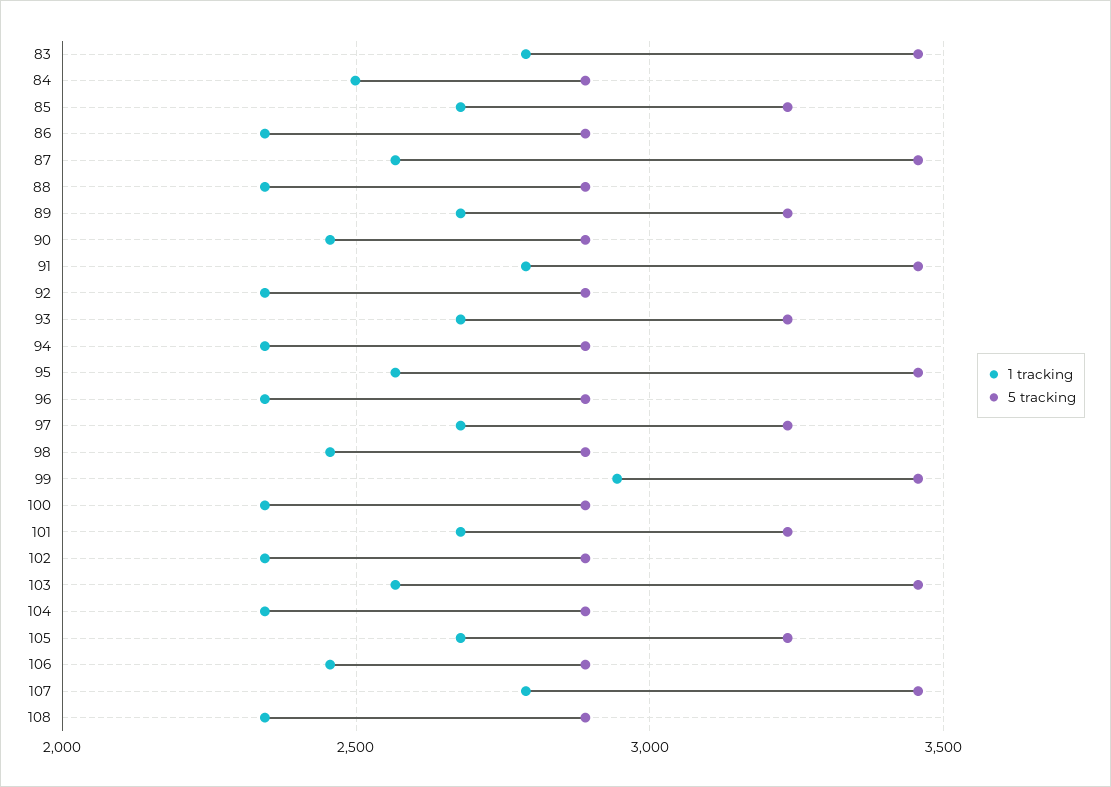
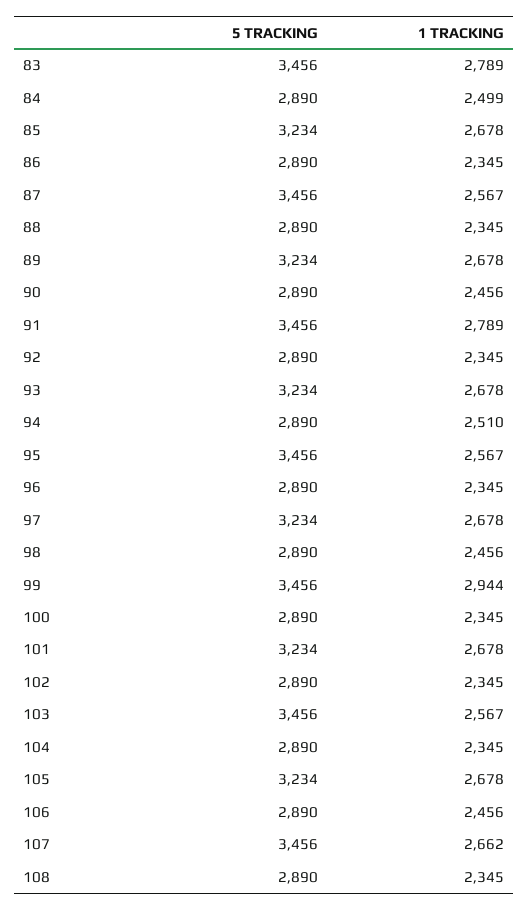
1 tracking, 94: 2350 -> 2510
1 tracking, 107: 2800 -> 2662

